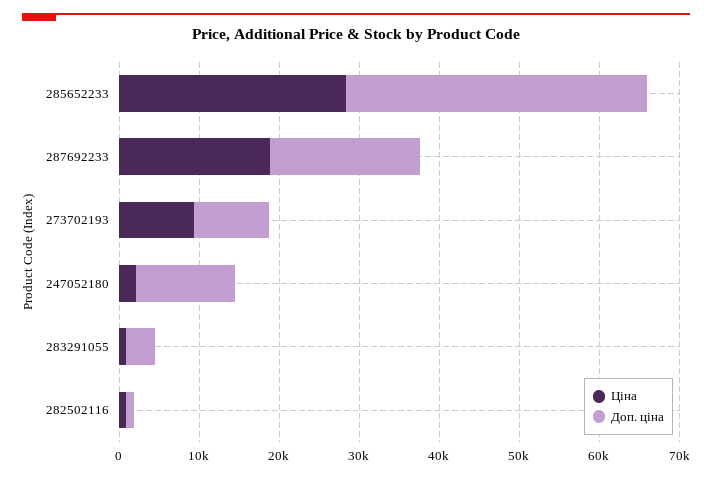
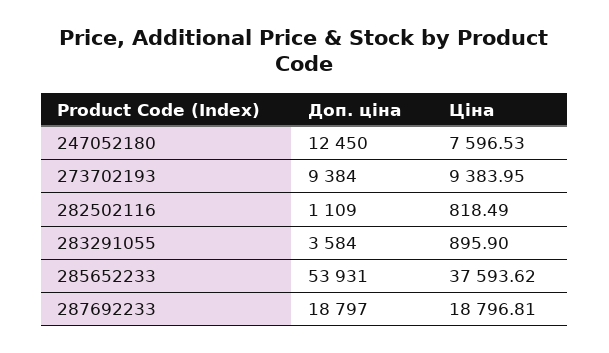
Ціна, 285652233: 28000 -> 37593.62
Доп. ціна, 285652233: 38000 -> 53931
Ціна, 247052180: 2000 -> 7596.53

